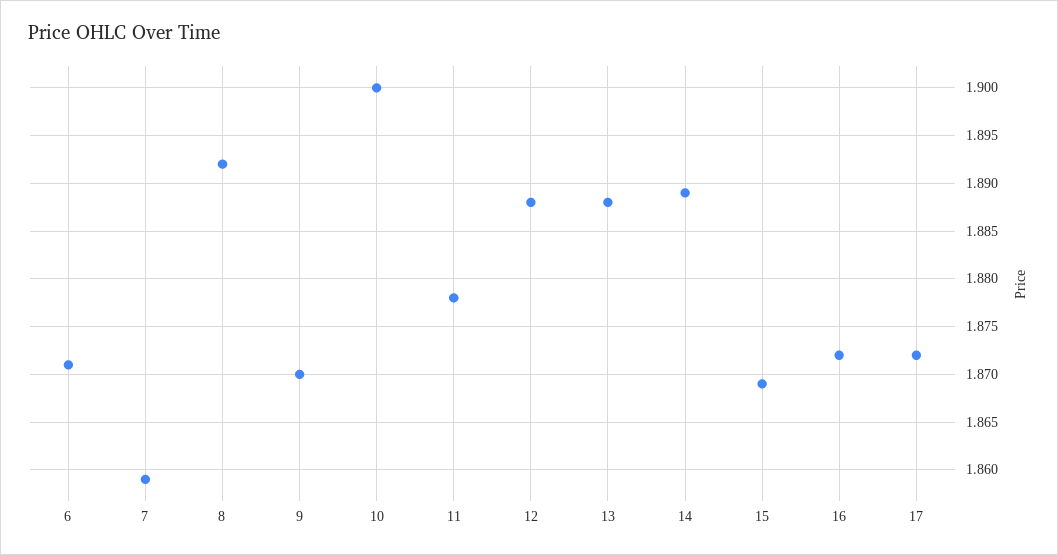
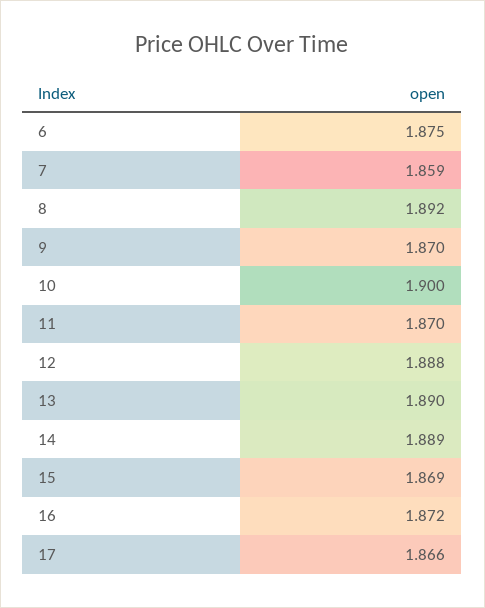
6: 1.871 -> 1.875
11: 1.878 -> 1.87
13: 1.888 -> 1.89
17: 1.872 -> 1.866

